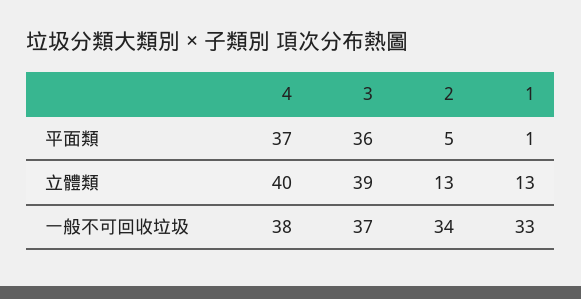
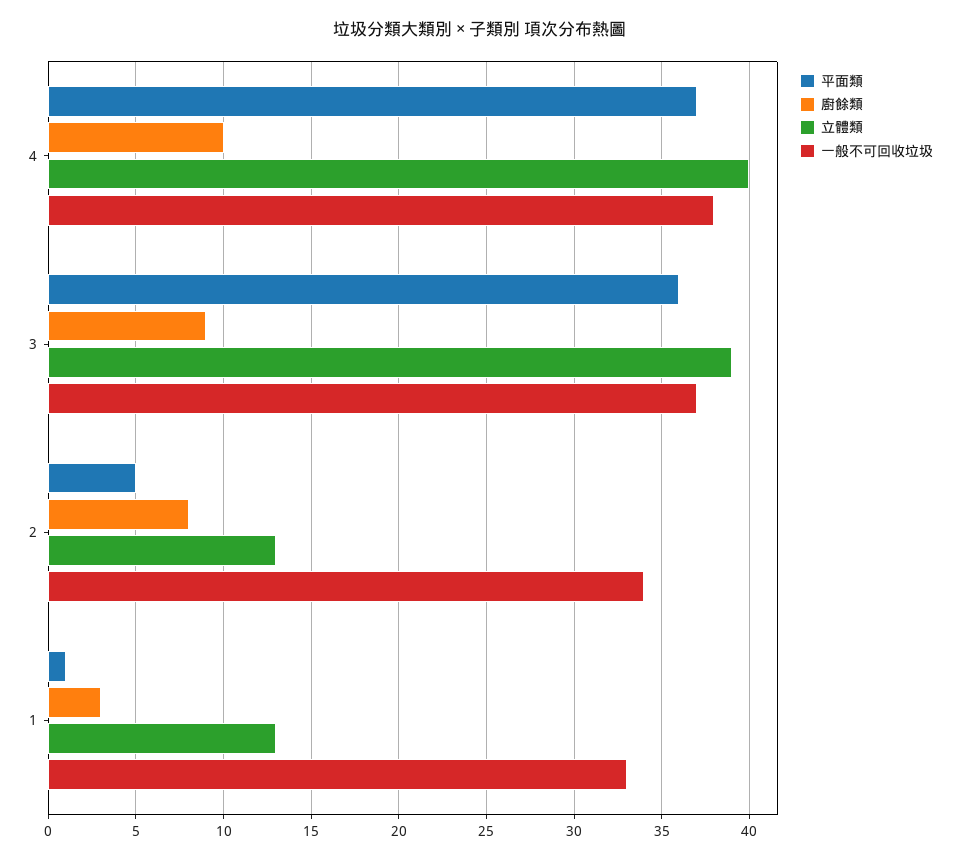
廚餘類, 4: none -> 10
廚餘類, 3: none -> 9
廚餘類, 2: none -> 8
廚餘類, 1: none -> 3

